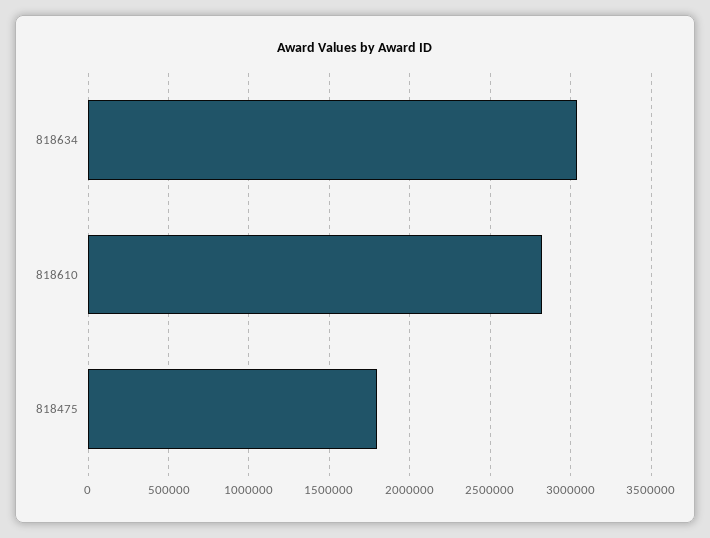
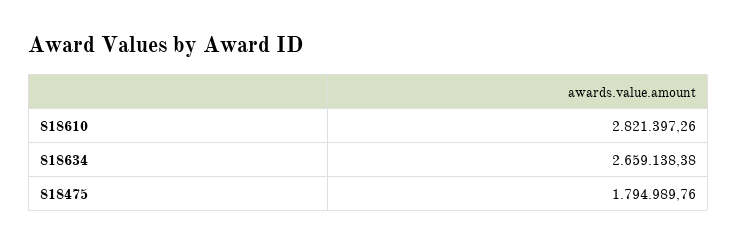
818634: 3050000 -> 2659138.38

